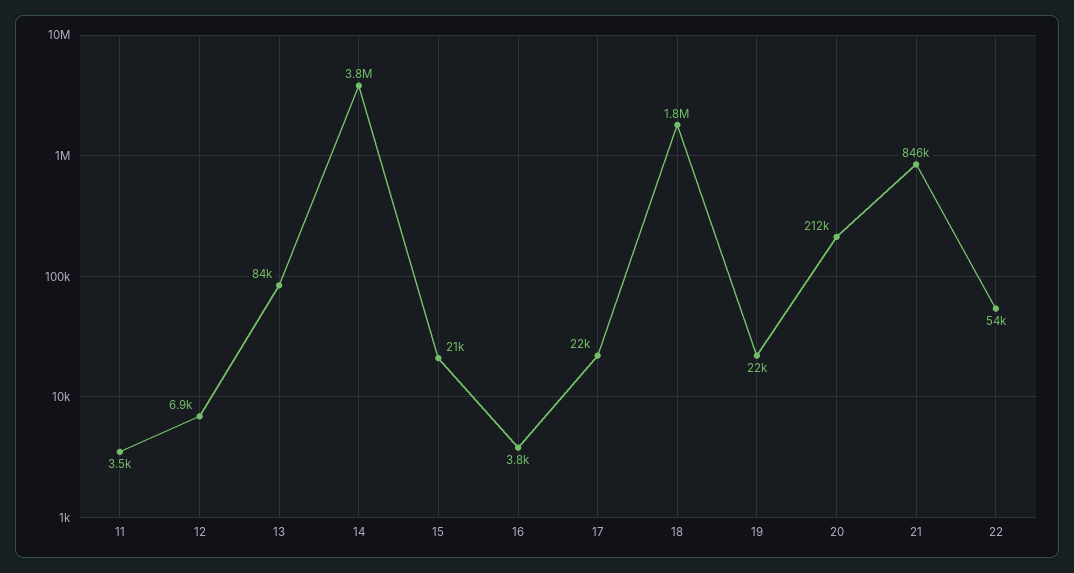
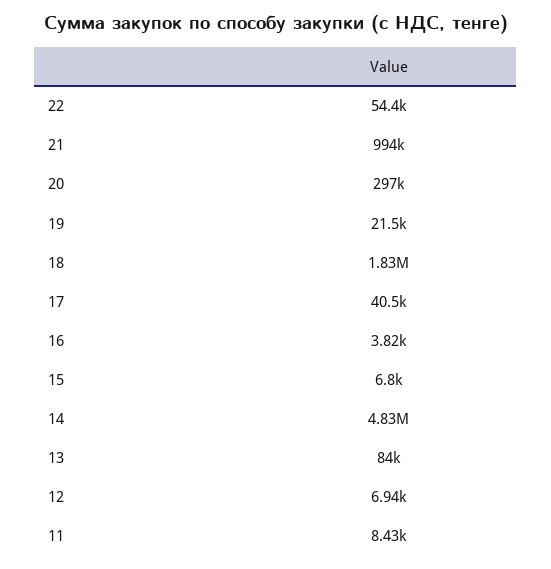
11: 3500 -> 8430
14: 3800000 -> 4830000
15: 21000 -> 6800
17: 22000 -> 40500
20: 212000 -> 297000
21: 846000 -> 994000

